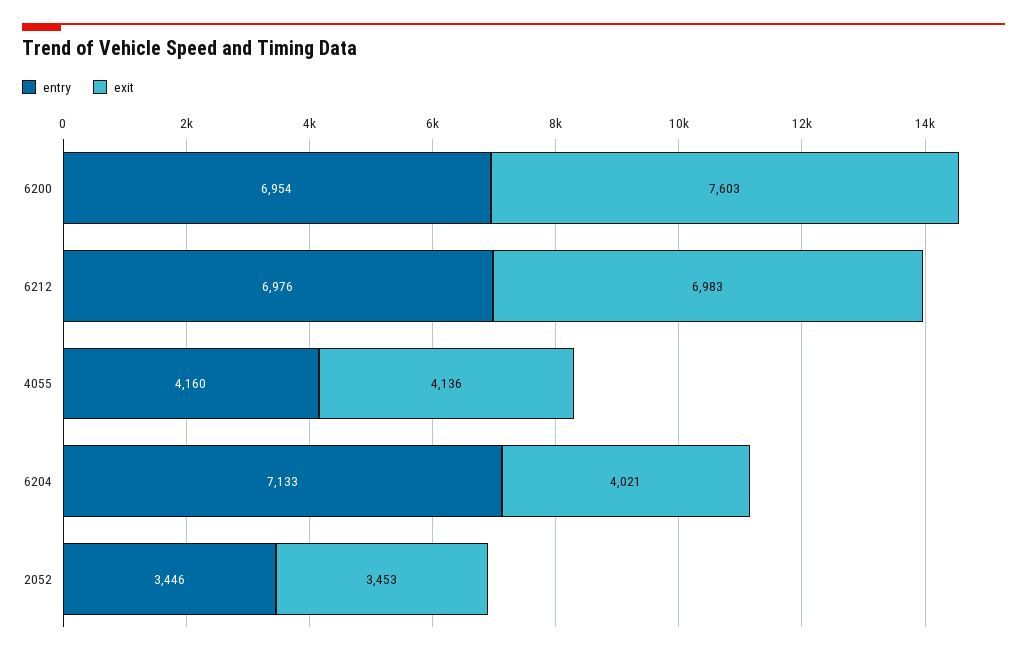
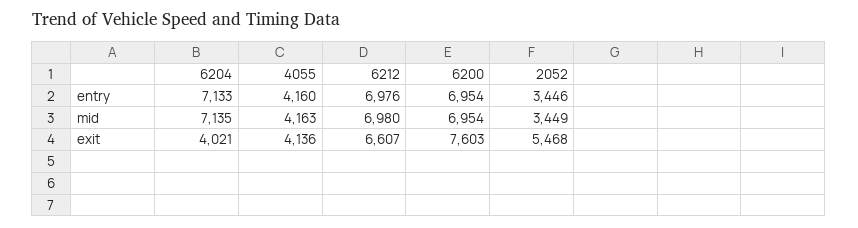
exit, 6212: 6983 -> 6607
exit, 2052: 3453 -> 5468
mid, 6204: none -> 7135
mid, 4055: none -> 4163
mid, 6212: none -> 6980
mid, 6200: none -> 6954
mid, 2052: none -> 3449

